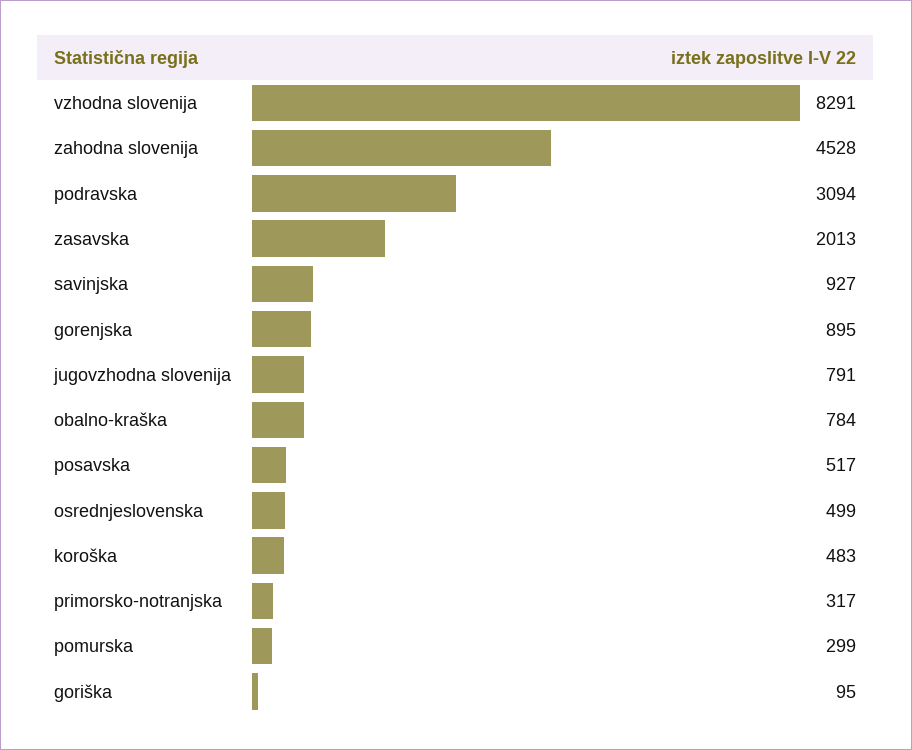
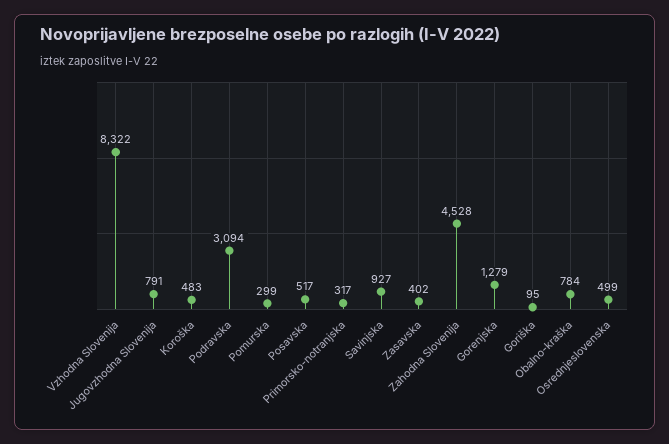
vzhodna slovenija: 8291 -> 8322
zasavska: 2013 -> 402
gorenjska: 895 -> 1279

